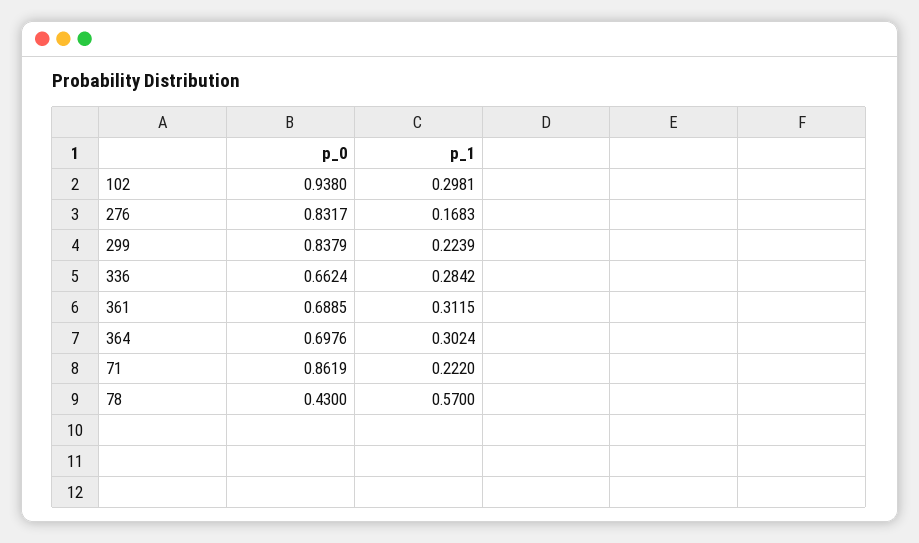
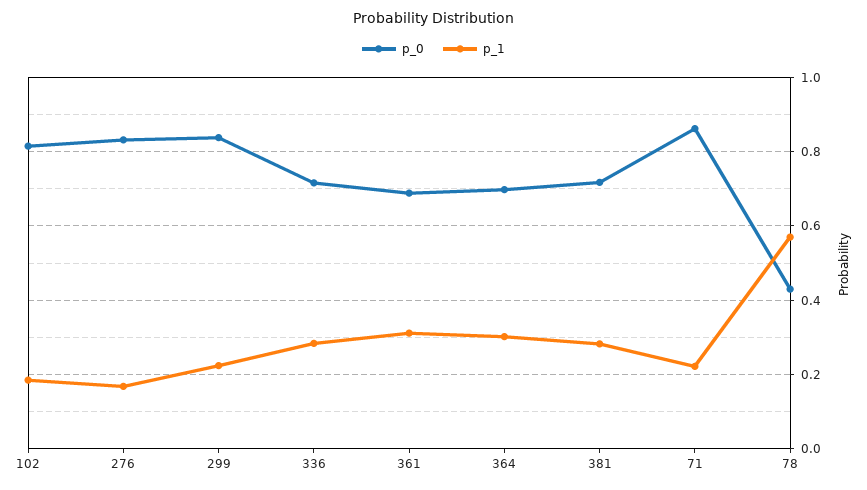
p_0, 102: 0.938 -> 0.82
p_1, 102: 0.2981 -> 0.18
p_0, 336: 0.6624 -> 0.72
p_0, 381: none -> 0.72
p_1, 381: none -> 0.28

